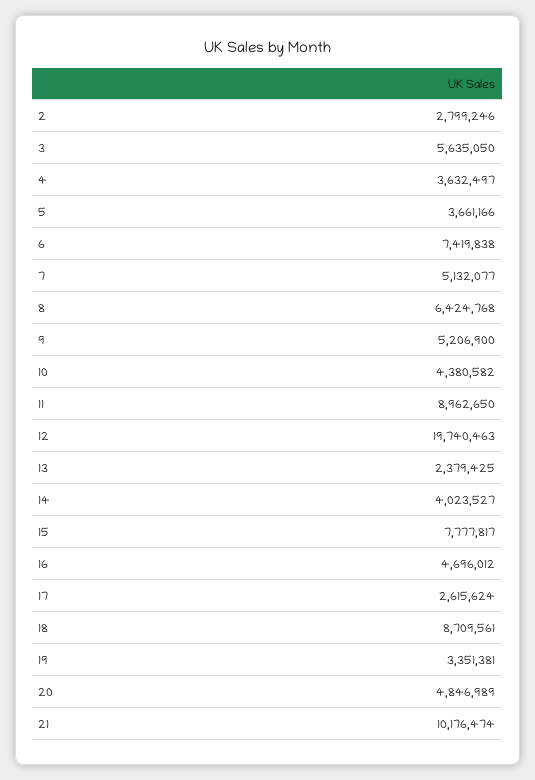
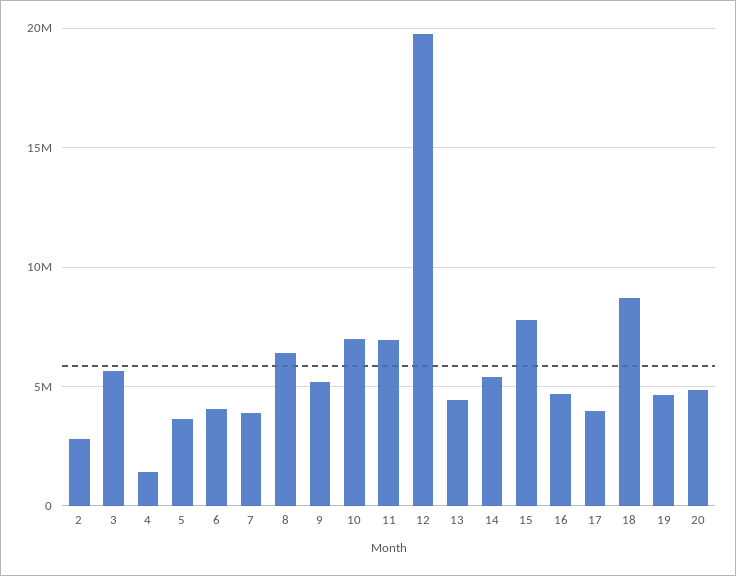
4: 3632497 -> 1500000
6: 7419838 -> 4000000
7: 5132077 -> 4000000
10: 4380582 -> 7000000
11: 8962650 -> 7000000
13: 2379425 -> 4500000
14: 4023527 -> 5500000
17: 2615624 -> 4000000
19: 3351381 -> 4500000
21: 10176474 -> none

